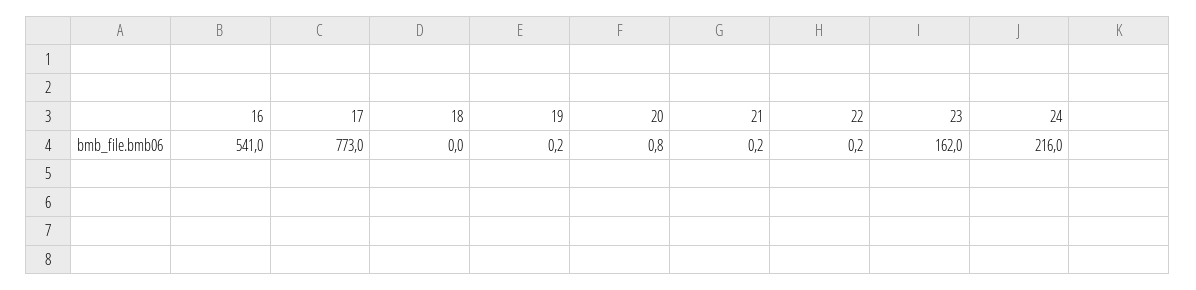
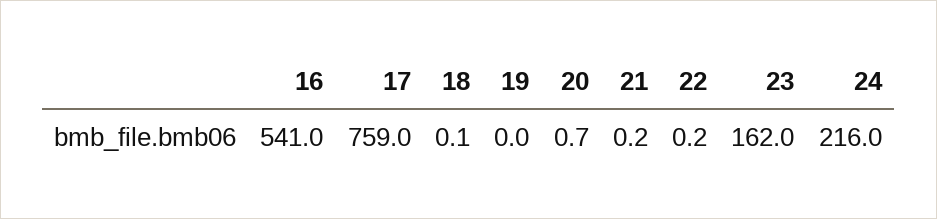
17: 773 -> 759
18: 0 -> 0.1
19: 0.2 -> 0
20: 0.8 -> 0.7

